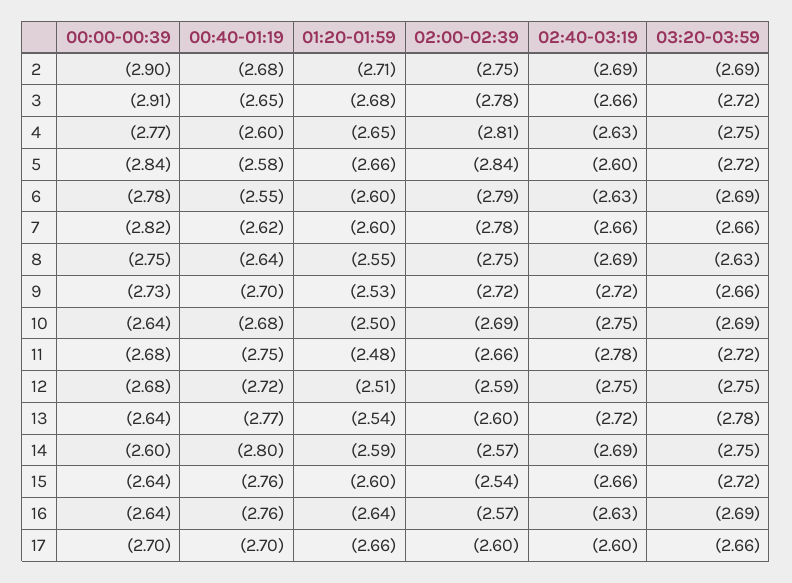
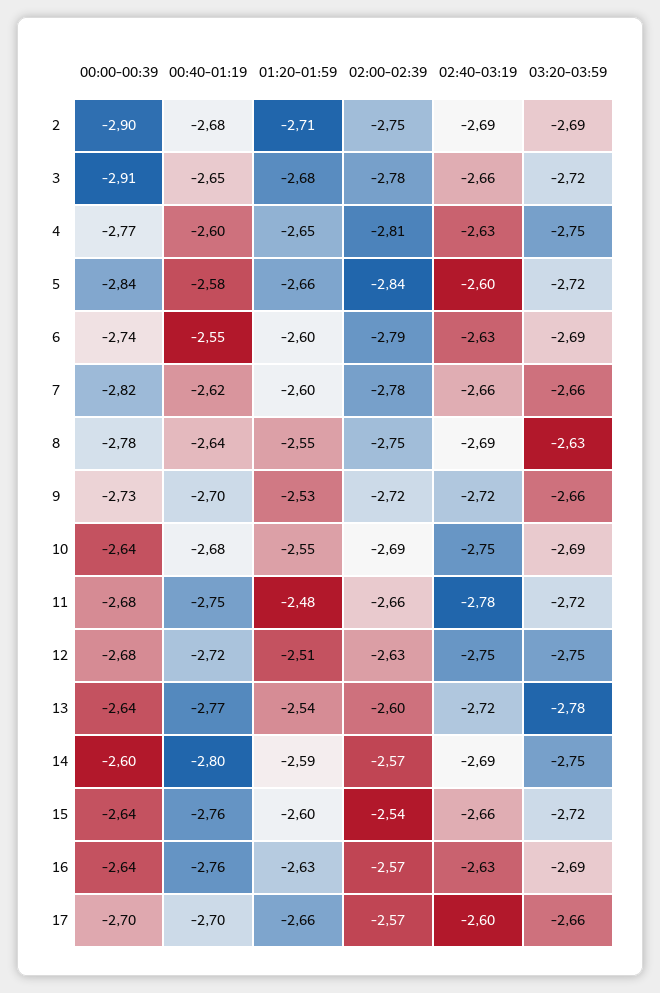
00:00-00:39, 6: -2.78 -> -2.74
00:00-00:39, 8: -2.75 -> -2.78
01:20-01:59, 10: -2.5 -> -2.55
02:00-02:39, 12: -2.59 -> -2.63
01:20-01:59, 16: -2.64 -> -2.63
02:00-02:39, 17: -2.6 -> -2.57

